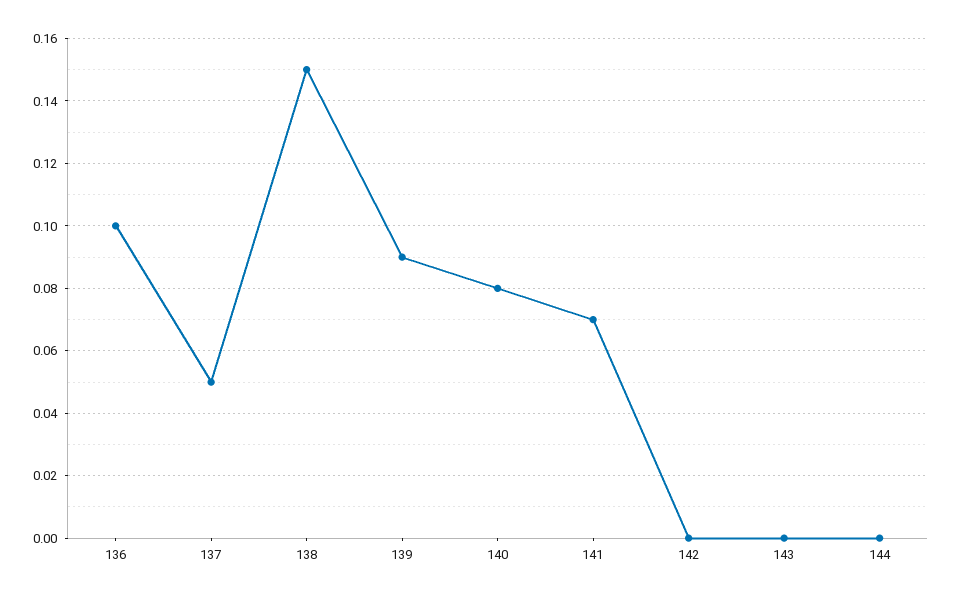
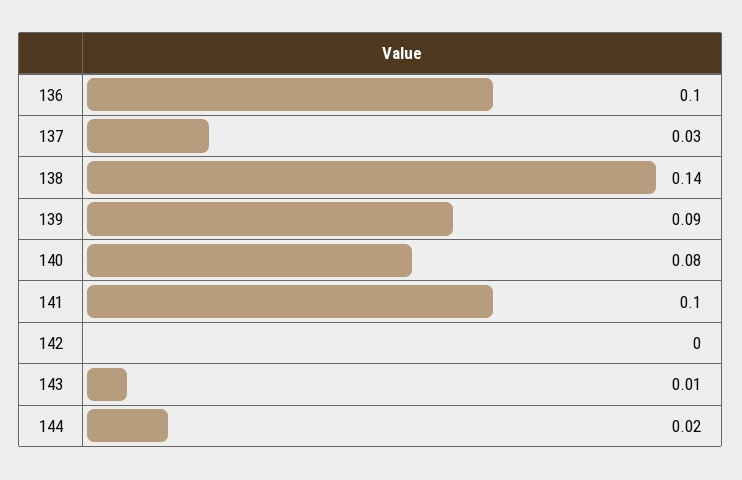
137: 0.05 -> 0.03
138: 0.15 -> 0.14
141: 0.07 -> 0.1
143: 0 -> 0.01
144: 0 -> 0.02

